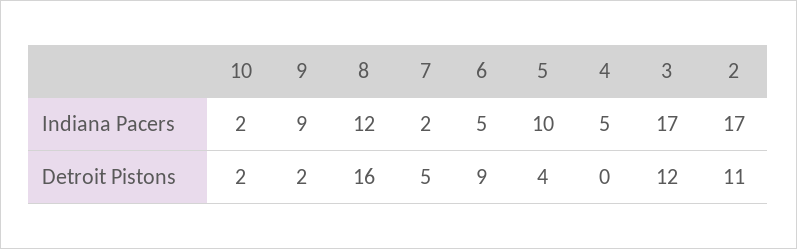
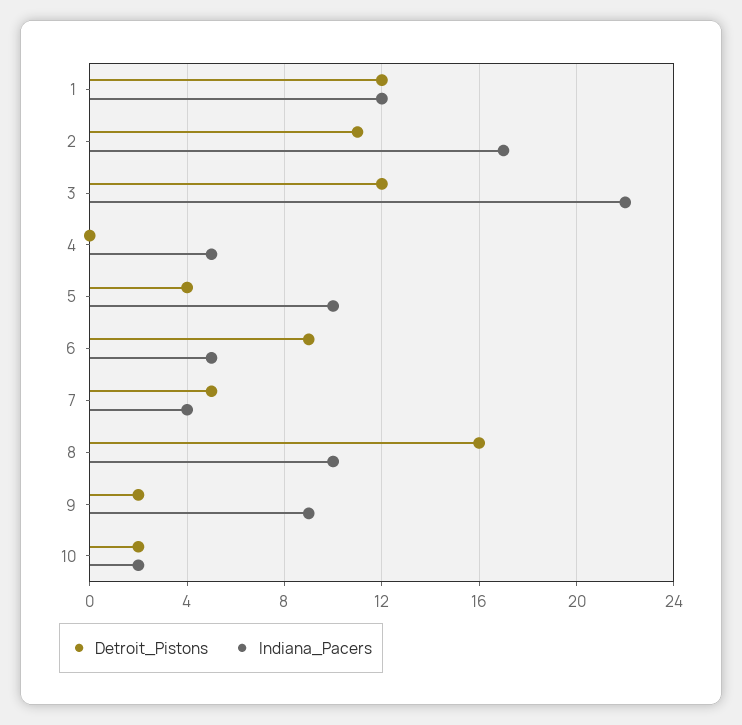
Indiana Pacers, 8: 12 -> 10
Indiana Pacers, 7: 2 -> 4
Indiana Pacers, 3: 17 -> 22
Detroit Pistons, 1: none -> 12
Indiana Pacers, 1: none -> 12

